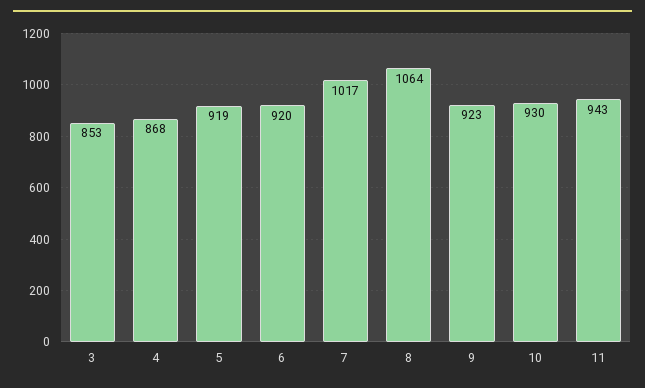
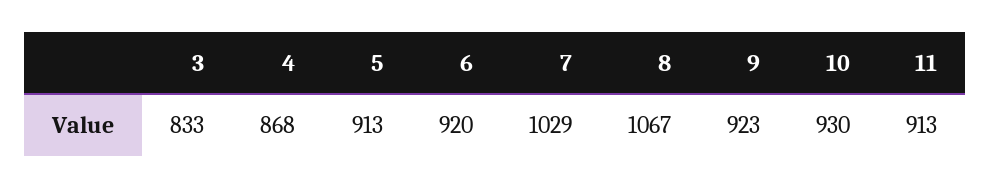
3: 853 -> 833
5: 919 -> 913
7: 1017 -> 1029
8: 1064 -> 1067
11: 943 -> 913

